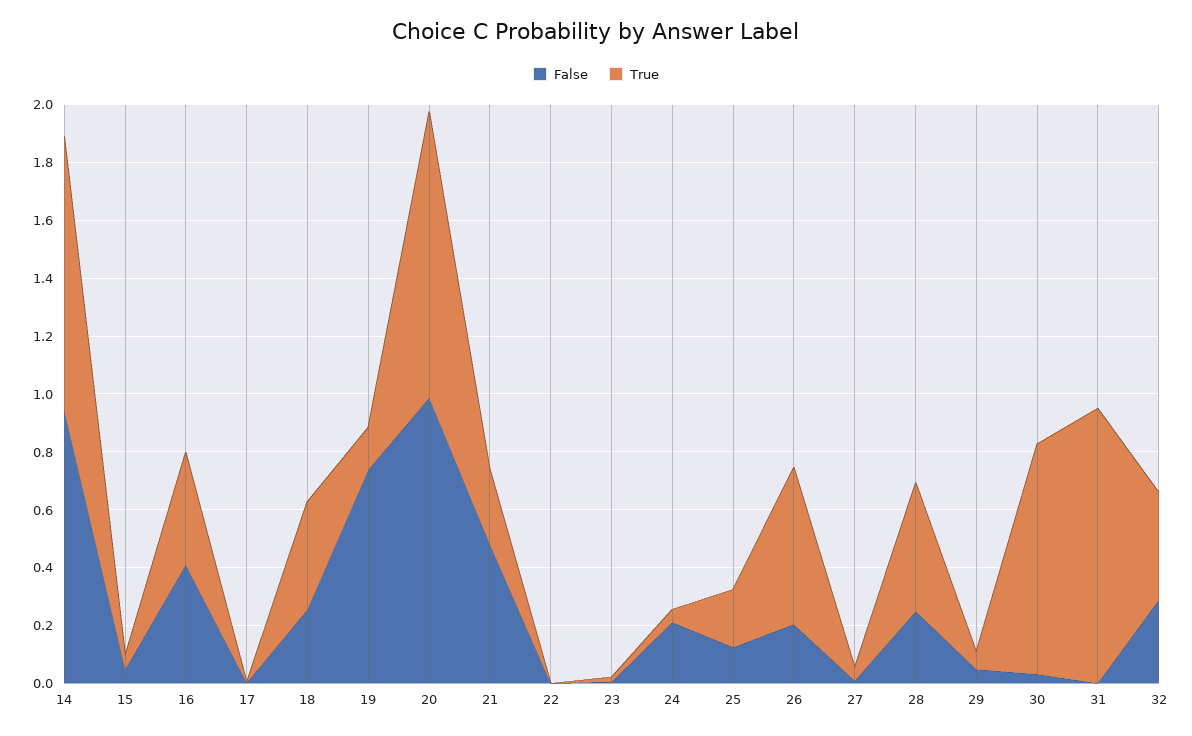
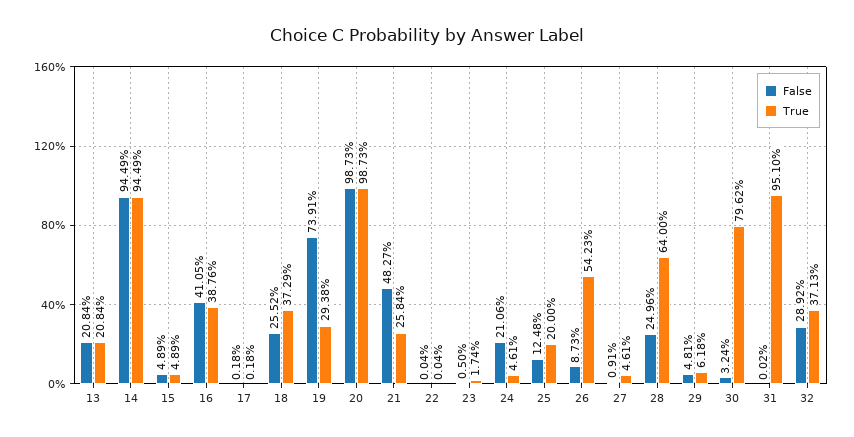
True, 19: 0.15 -> 0.2938
False, 26: 0.2 -> 0.0873
True, 28: 0.45 -> 0.64
False, 13: none -> 0.2084
True, 13: none -> 0.2084

